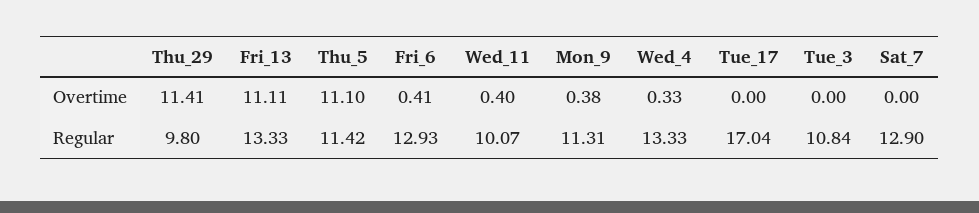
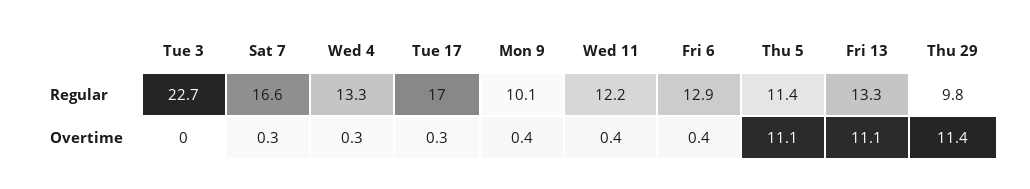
Tue_17, Overtime: 0 -> 0.3
Sat_7, Overtime: 0 -> 0.3
Wed_11, Regular: 10.07 -> 12.2
Mon_9, Regular: 11.31 -> 10.1
Tue_3, Regular: 10.84 -> 22.7
Sat_7, Regular: 12.9 -> 16.6

